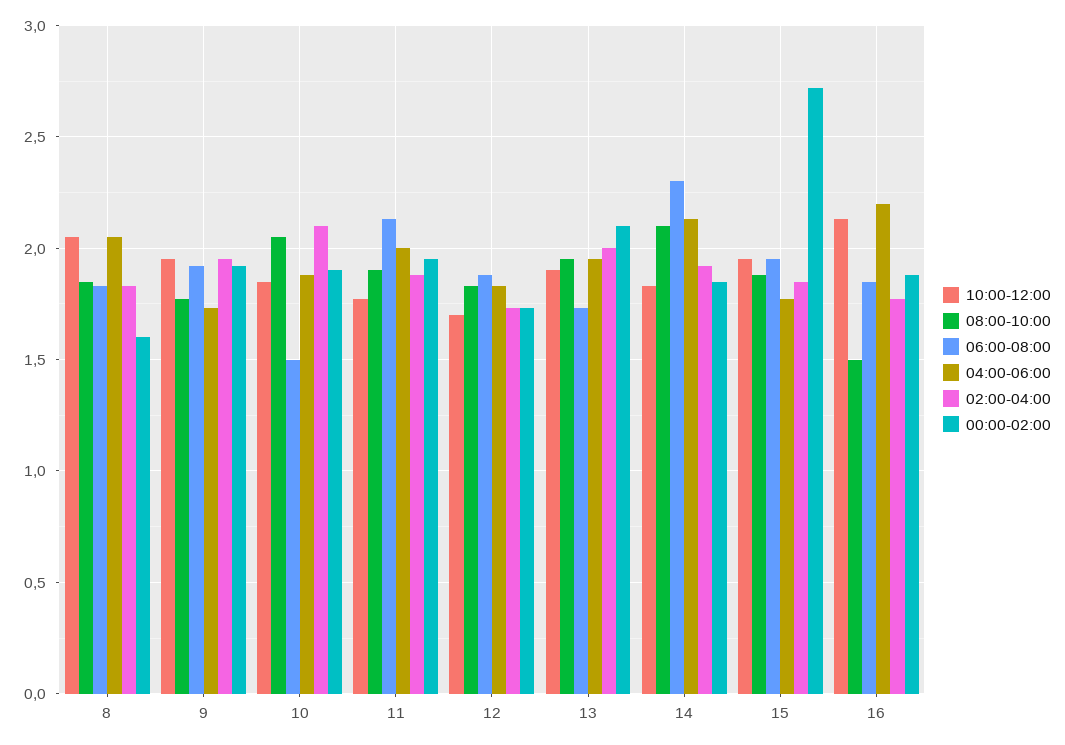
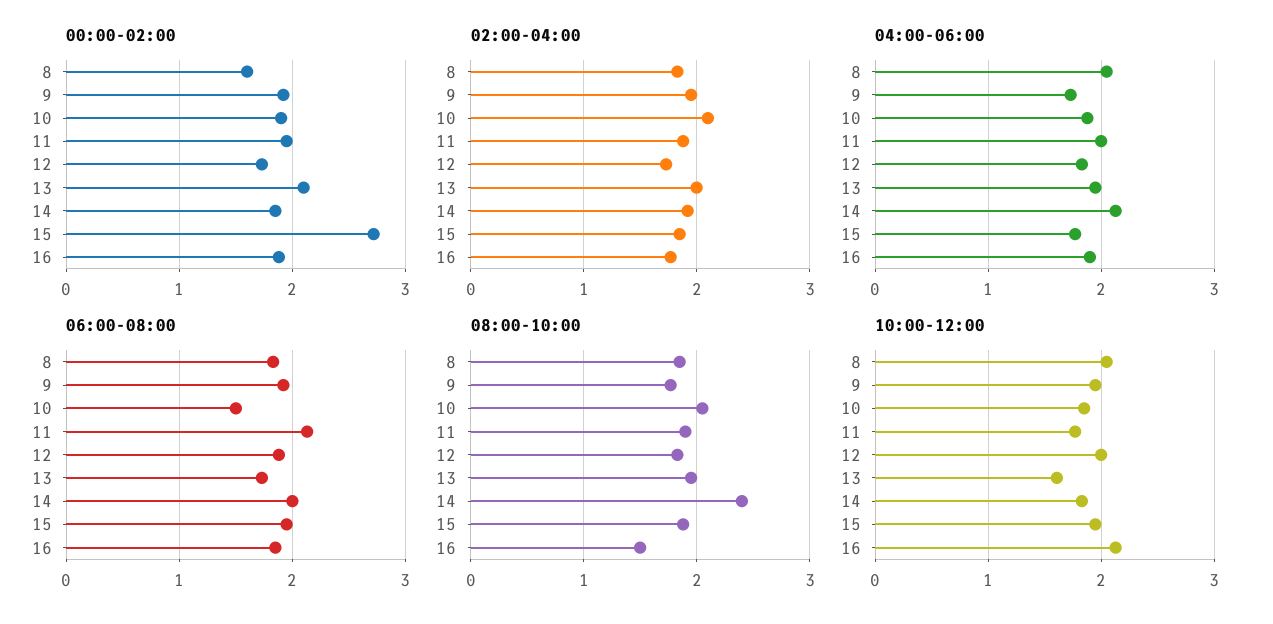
10:00-12:00, 12: 1.7 -> 2
10:00-12:00, 13: 1.9 -> 1.6
08:00-10:00, 14: 2.1 -> 2.4
06:00-08:00, 14: 2.3 -> 2
04:00-06:00, 16: 2.2 -> 1.9

